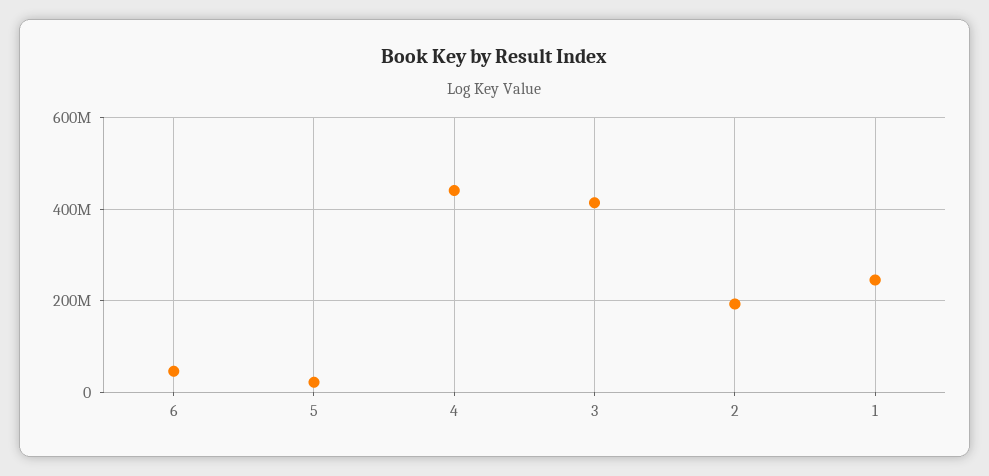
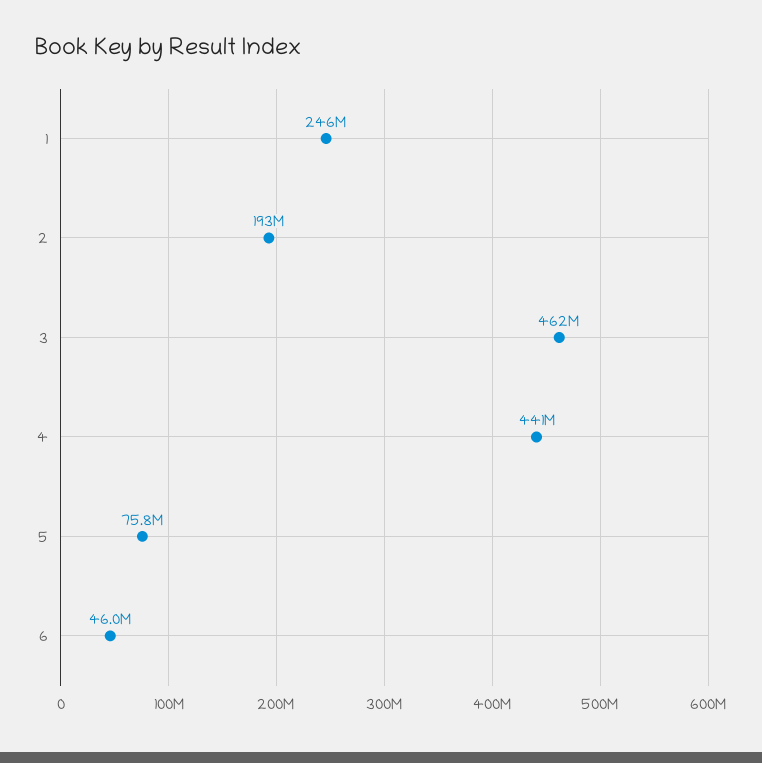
5: 20000000 -> 75800000
3: 420000000 -> 462000000

